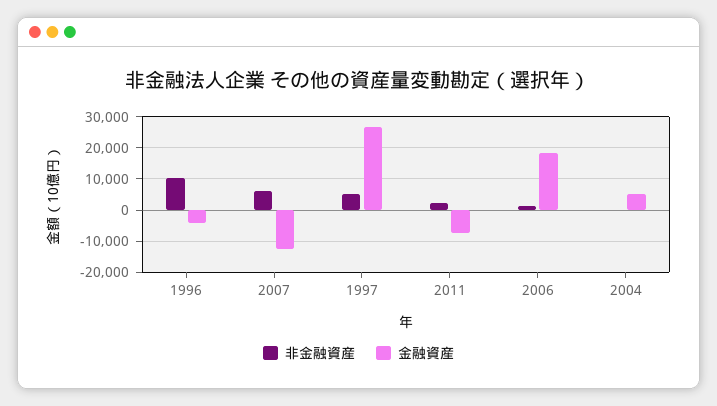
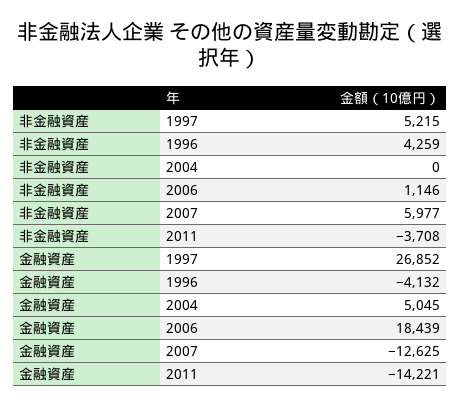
非金融資産, 1996: 10000 -> 4259
非金融資産, 2011: 2000 -> -3708
金融資産, 2011: -8000 -> -14221

